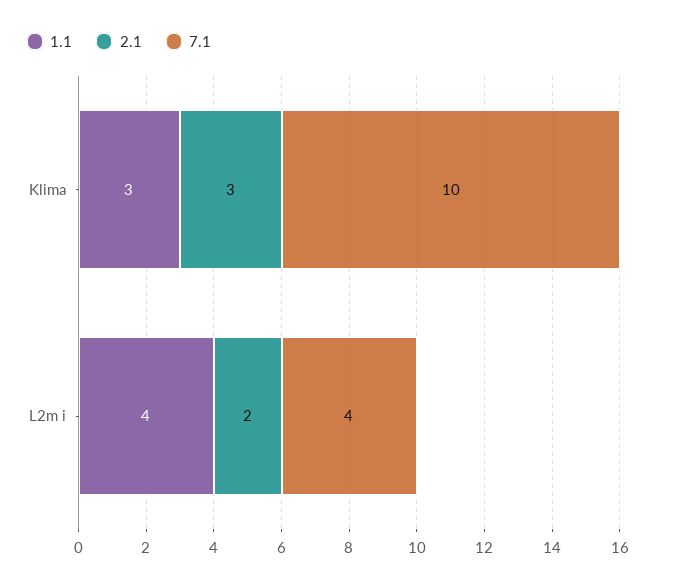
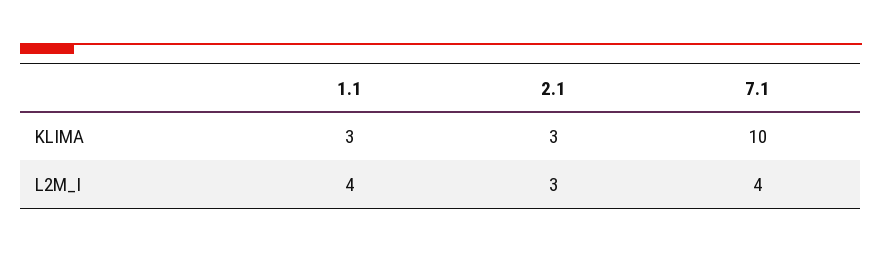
2.1, L2m i: 2 -> 3

